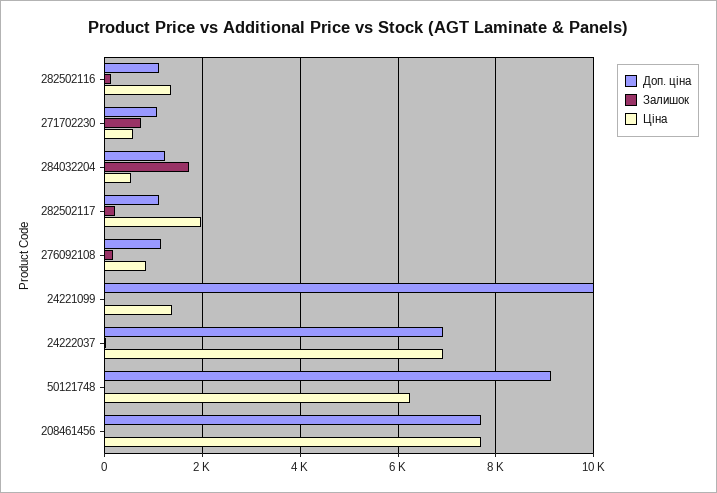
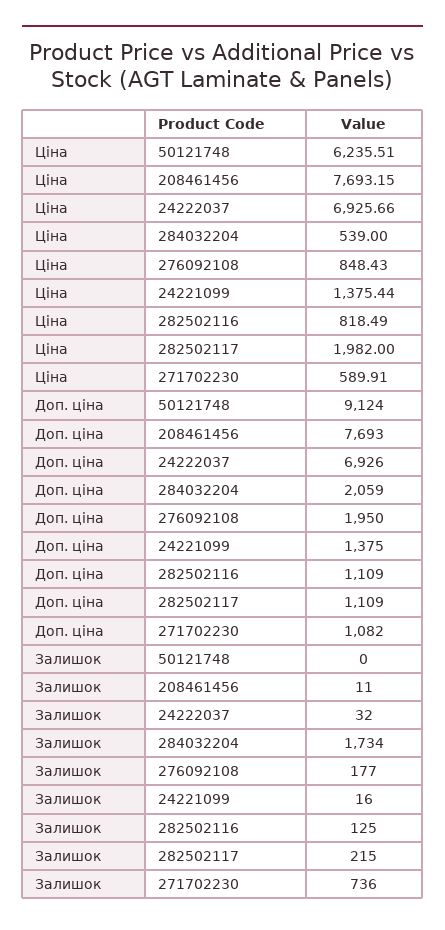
Ціна, 282502116: 1400 -> 818.49
Доп. ціна, 284032204: 1200 -> 2059
Доп. ціна, 276092108: 1200 -> 1950
Доп. ціна, 24221099: 10000 -> 1375

